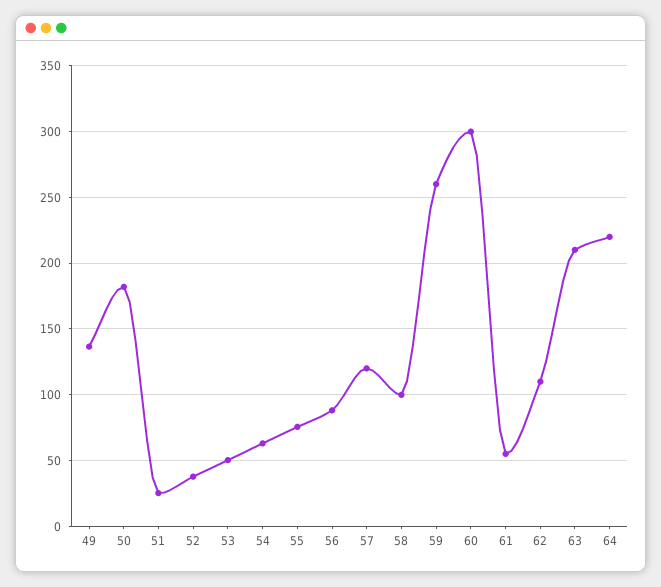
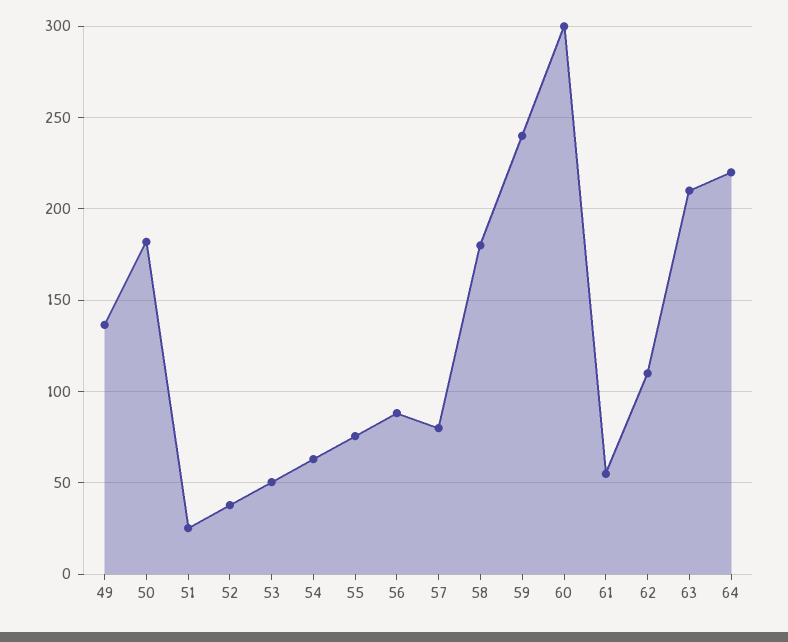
57: 120 -> 80
58: 100 -> 180
59: 260 -> 240

